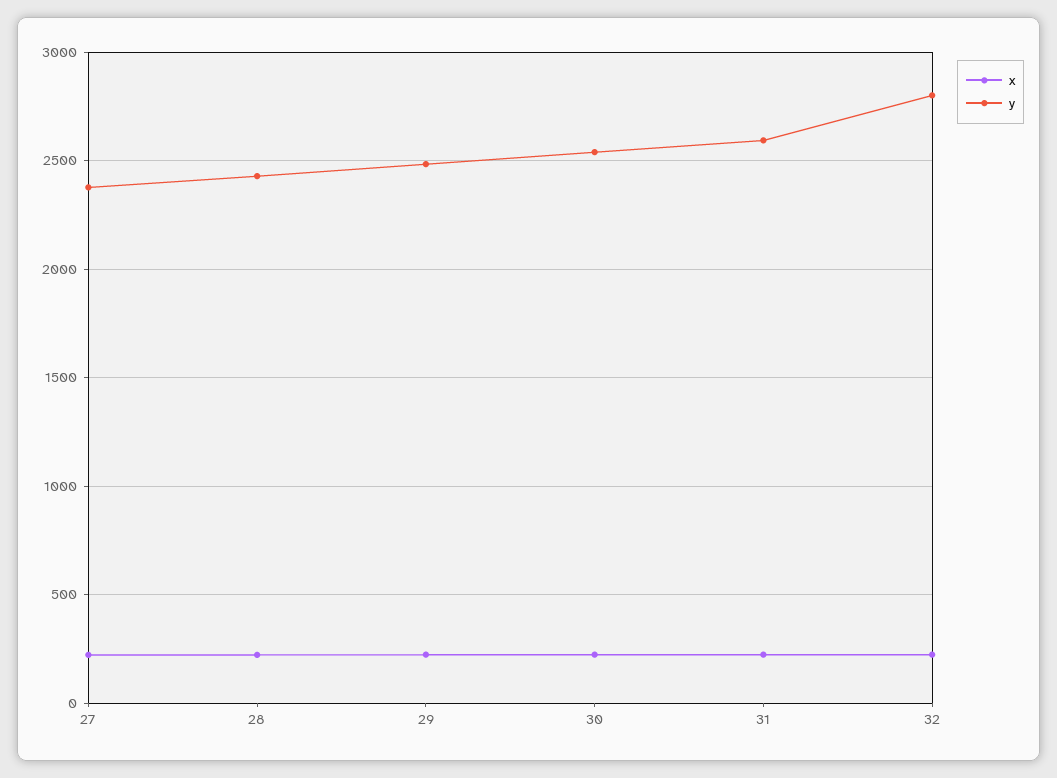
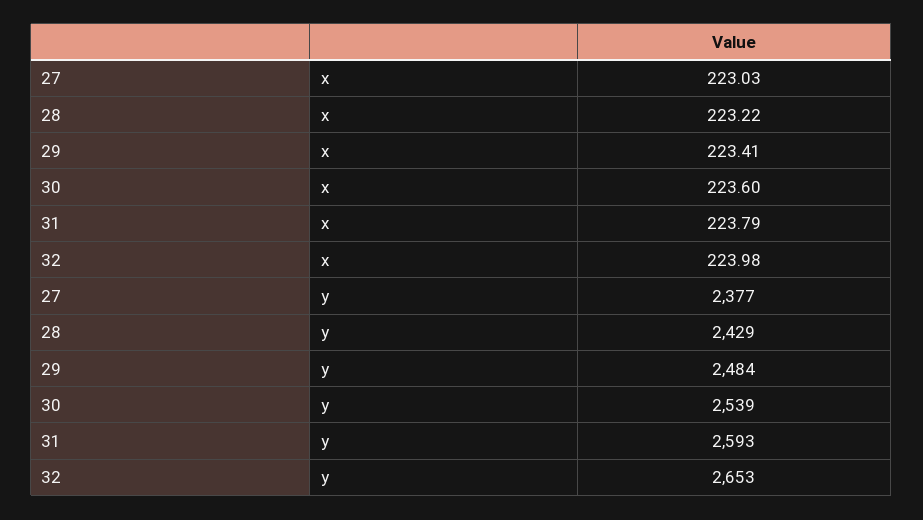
y, 32: 2800 -> 2653

